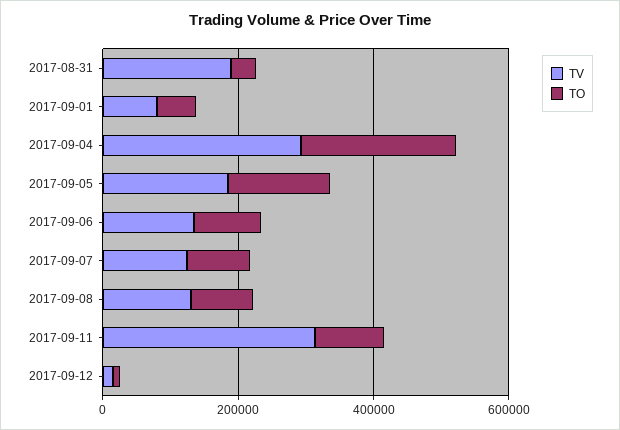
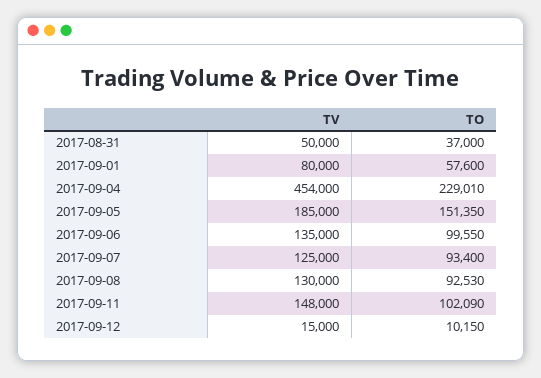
TV, 2017-08-31: 200000 -> 50000
TV, 2017-09-04: 300000 -> 454000
TV, 2017-09-11: 300000 -> 148000

